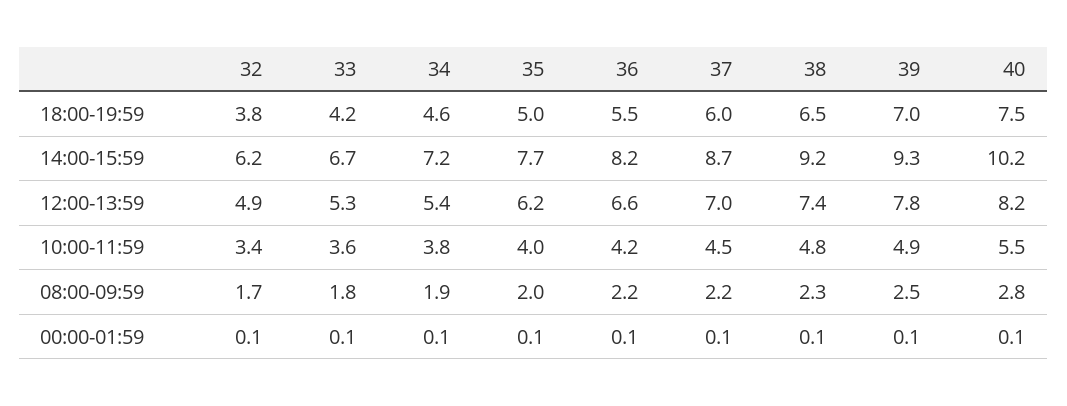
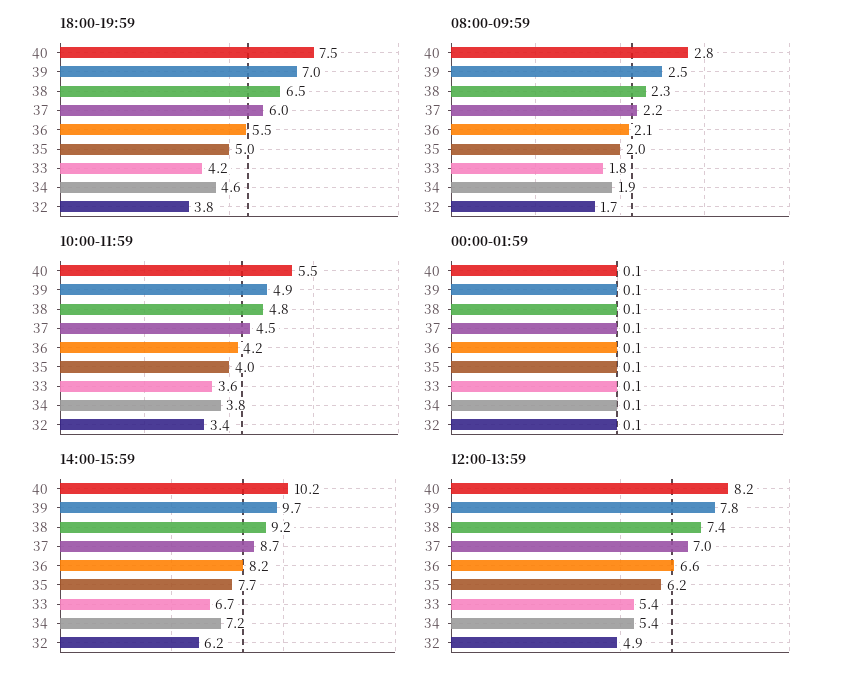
14:00-15:59, 39: 9.3 -> 9.7
12:00-13:59, 33: 5.3 -> 5.4
08:00-09:59, 36: 2.2 -> 2.1

